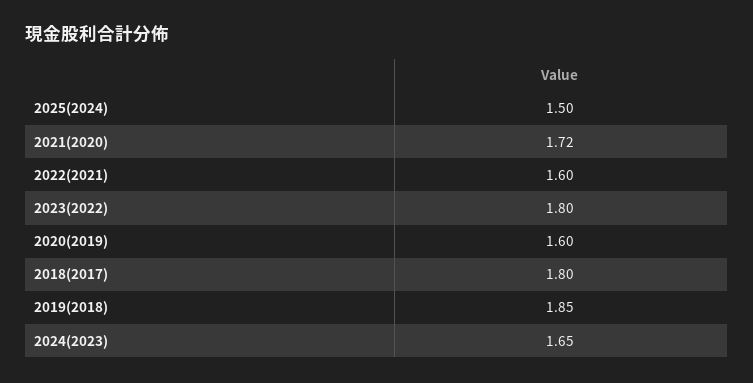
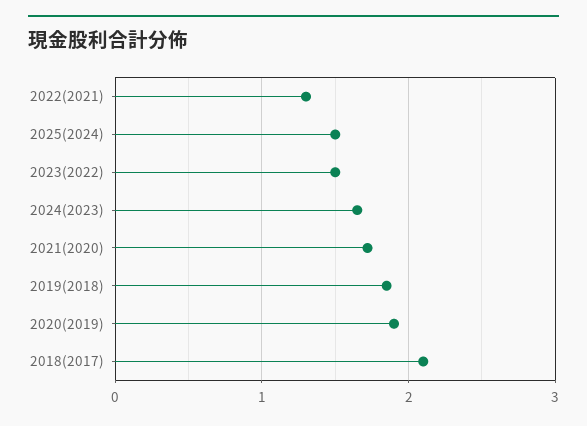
2022(2021): 1.6 -> 1.3
2023(2022): 1.8 -> 1.5
2020(2019): 1.6 -> 1.9
2018(2017): 1.8 -> 2.1

